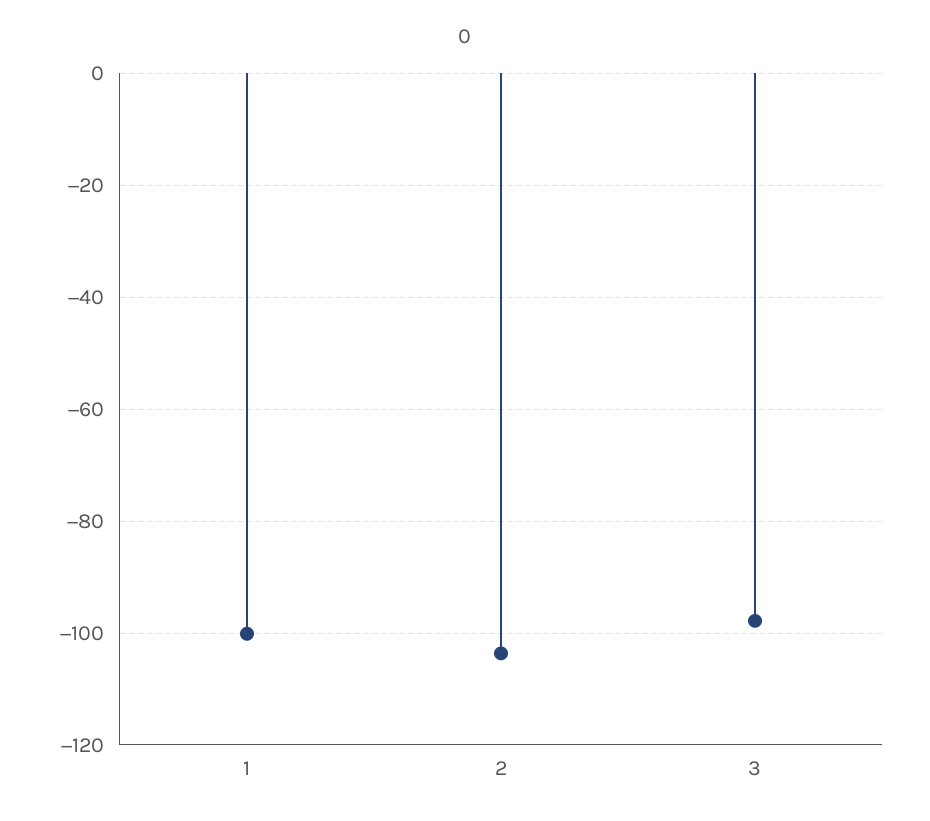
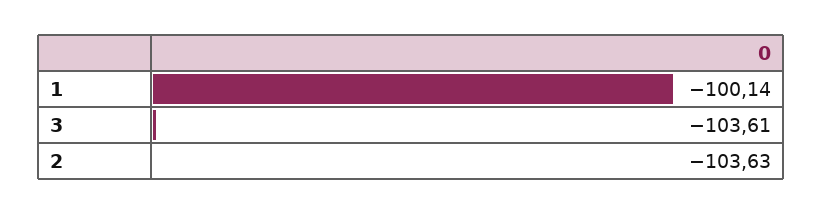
3: -98 -> -103.61

